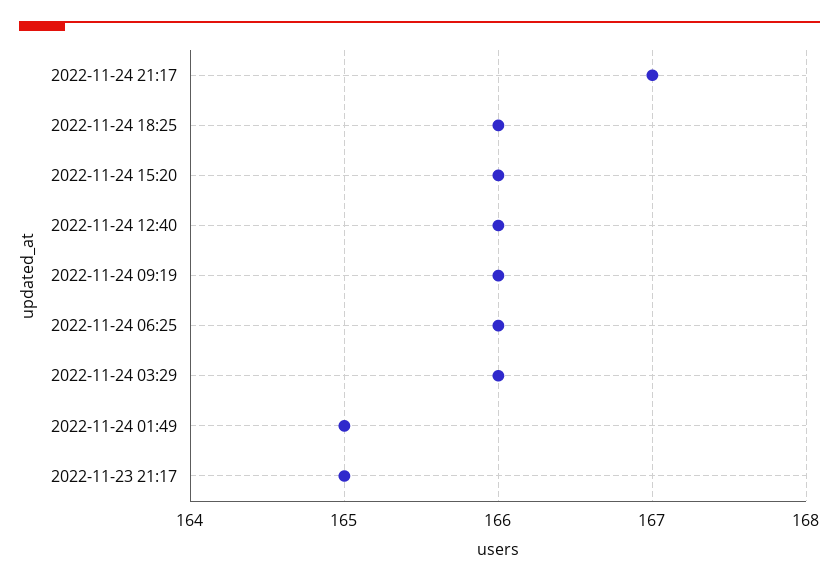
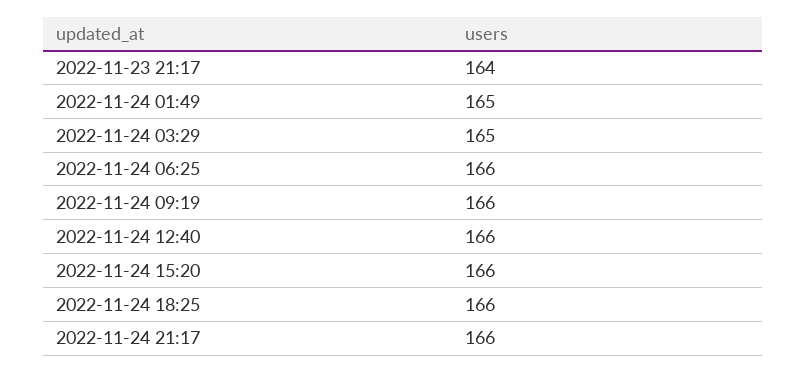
2022-11-24 21:17: 167 -> 166
2022-11-24 03:29: 166 -> 165
2022-11-23 21:17: 165 -> 164

